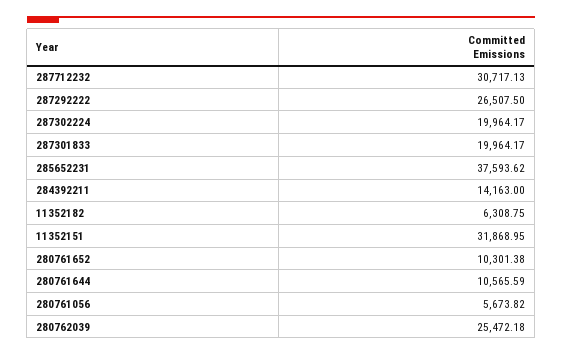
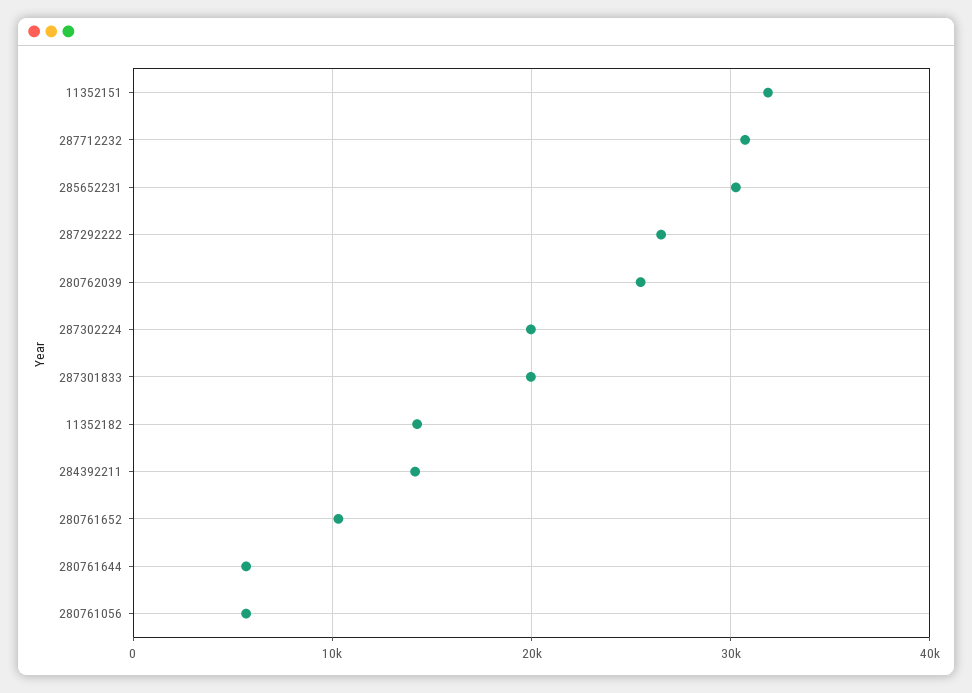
285652231: 37593.62 -> 30000
11352182: 6308.75 -> 14000
280761644: 10565.59 -> 6000

